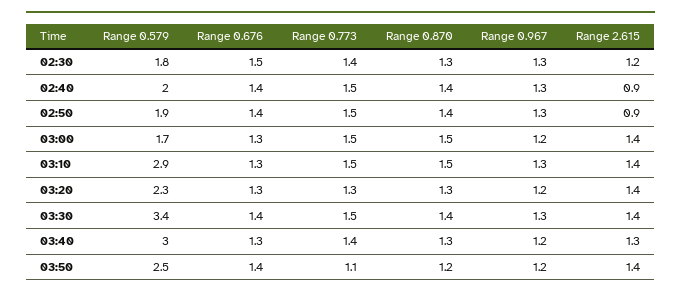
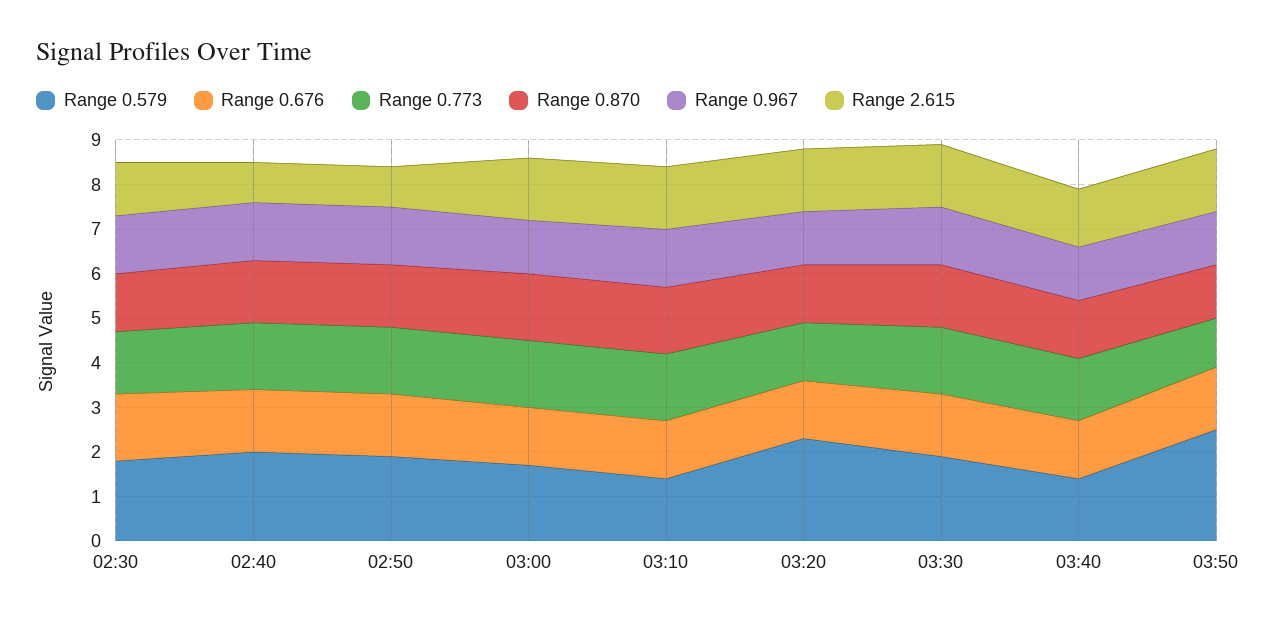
Range 0.579, 03:10: 2.9 -> 1.5
Range 0.579, 03:30: 3.4 -> 2
Range 0.579, 03:40: 3 -> 1.5

